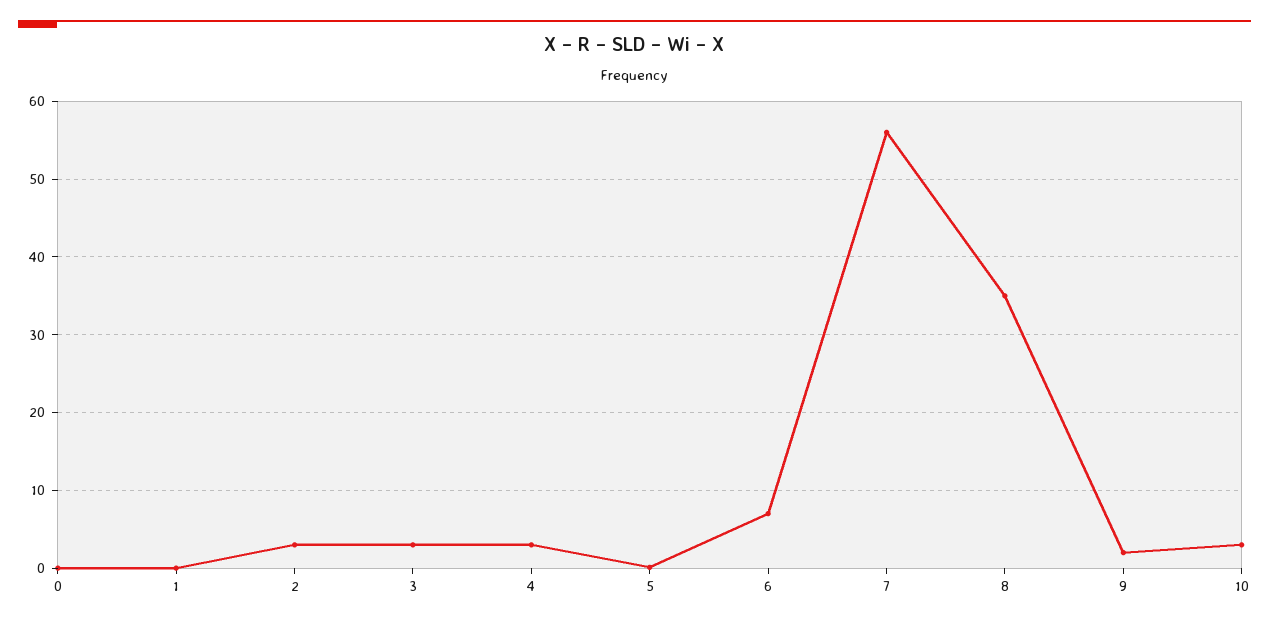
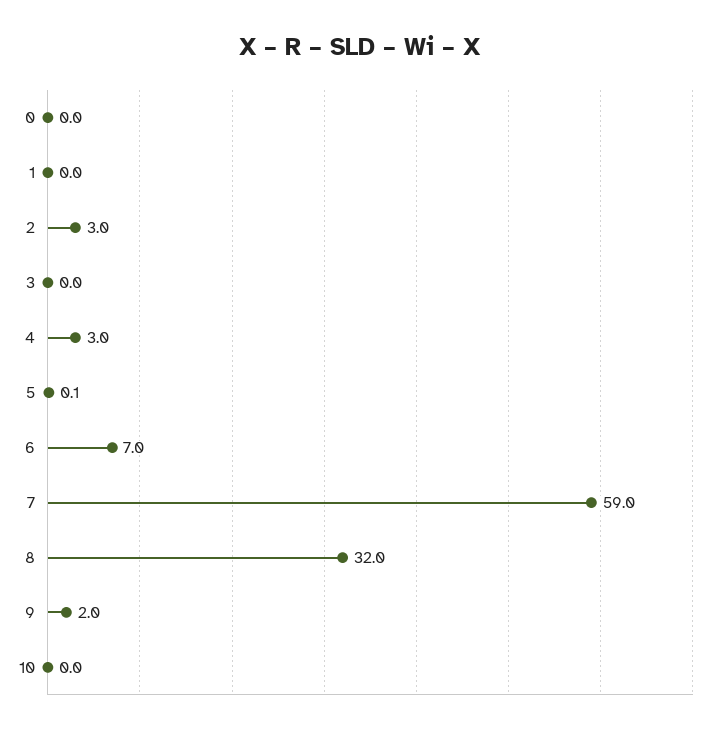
3: 3 -> 0
7: 56 -> 59
8: 35 -> 32
10: 3 -> 0

